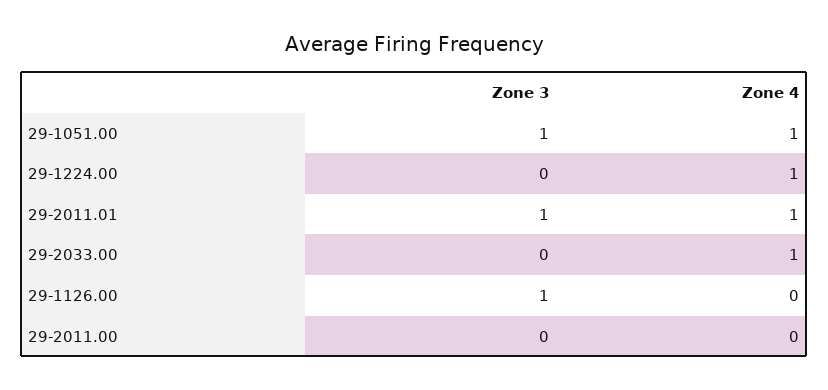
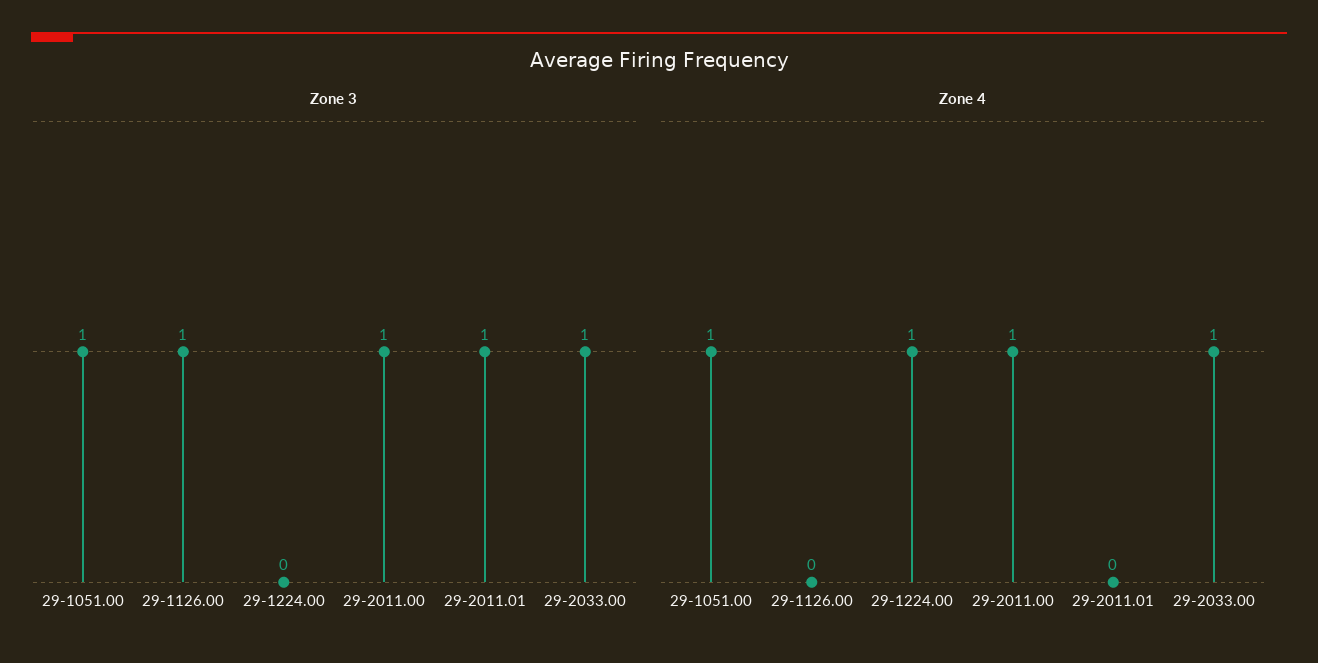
Zone 4, 29-2011.01: 1 -> 0
Zone 3, 29-2033.00: 0 -> 1
Zone 3, 29-2011.00: 0 -> 1
Zone 4, 29-2011.00: 0 -> 1

